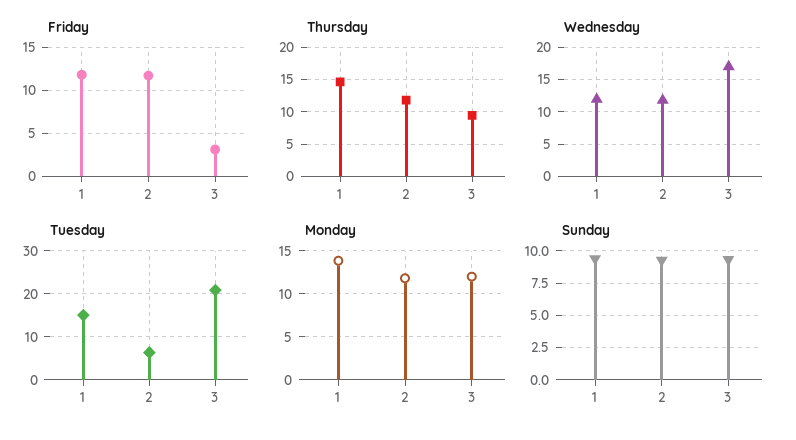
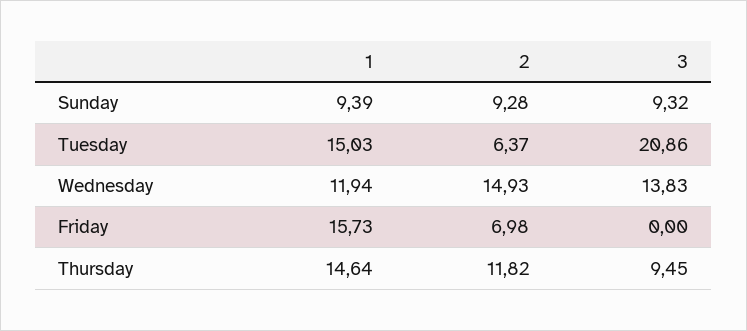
Friday, 1: 12 -> 15.73
Friday, 2: 12 -> 6.98
Friday, 3: 3 -> 0
Wednesday, 2: 12 -> 14.93
Wednesday, 3: 17 -> 13.83
Monday, 1: 14 -> none
Monday, 2: 12 -> none
Monday, 3: 12 -> none

